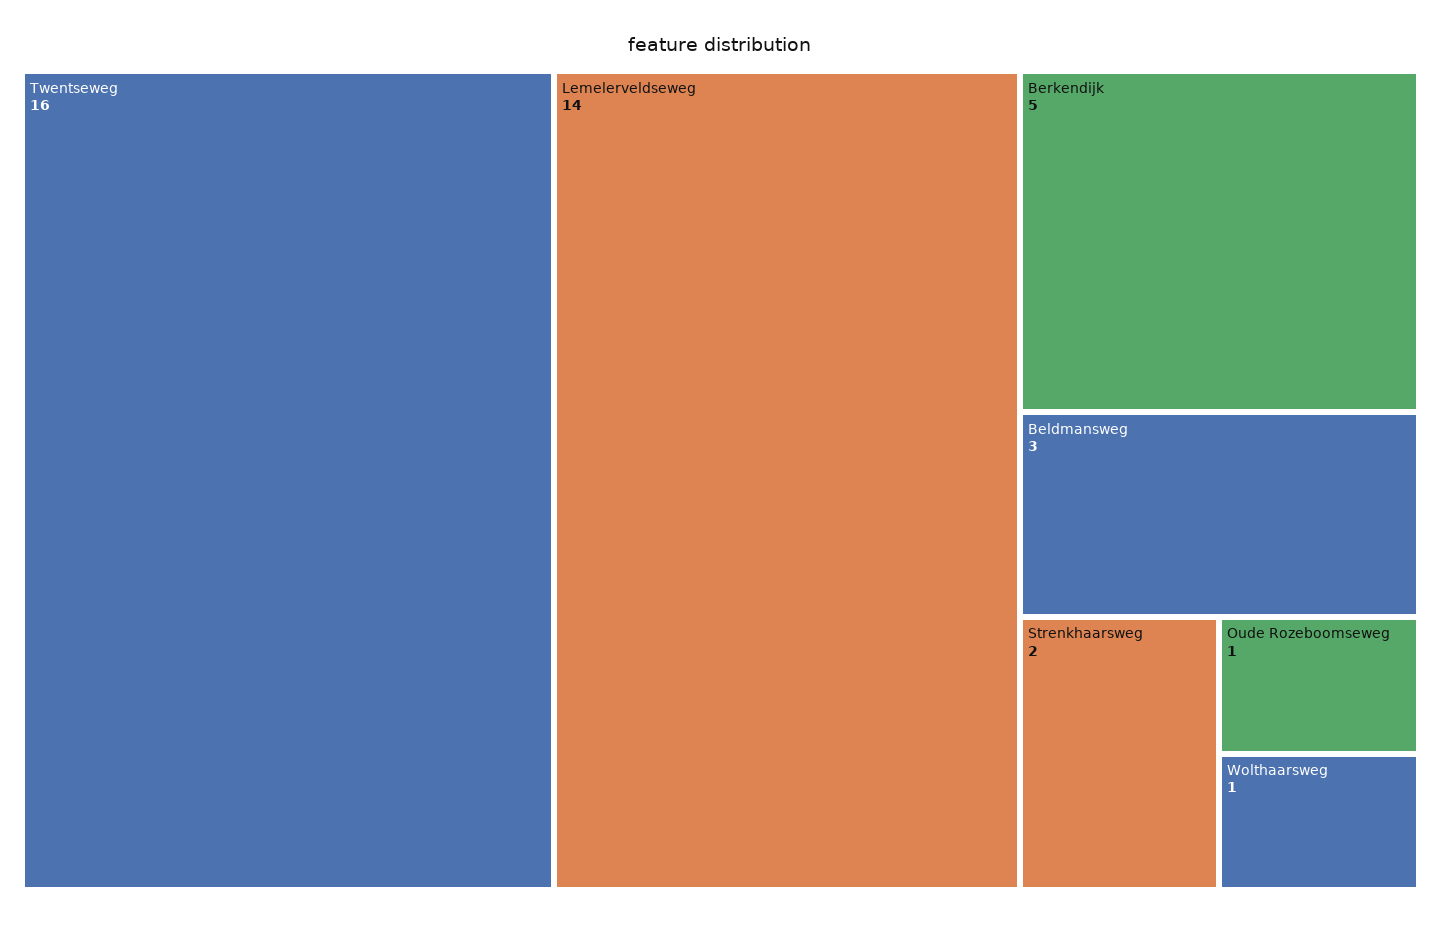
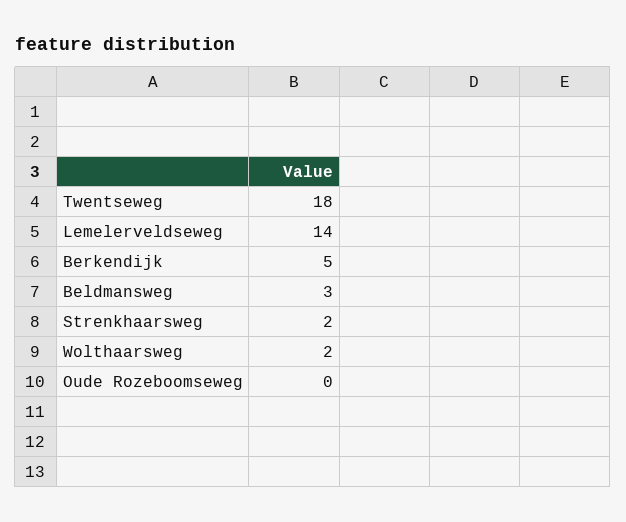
Twentseweg: 16 -> 18
Oude Rozeboomseweg: 1 -> 0
Wolthaarsweg: 1 -> 2

